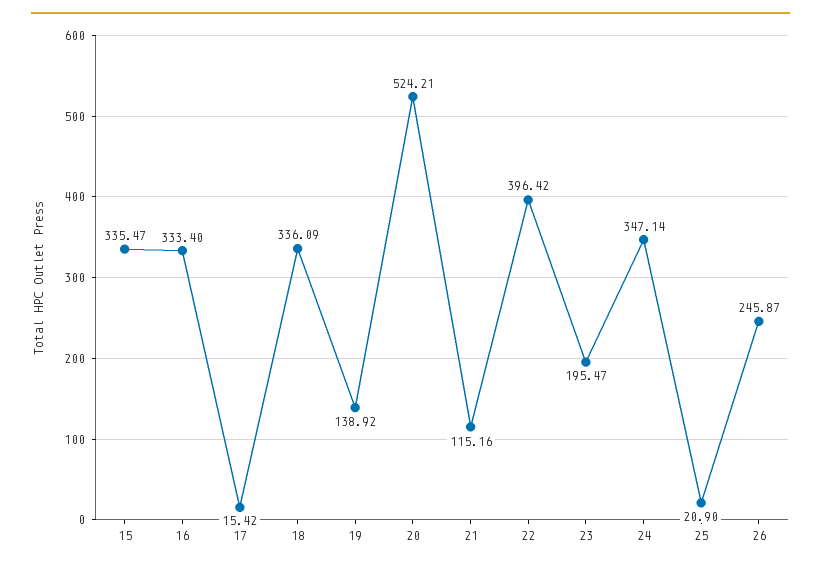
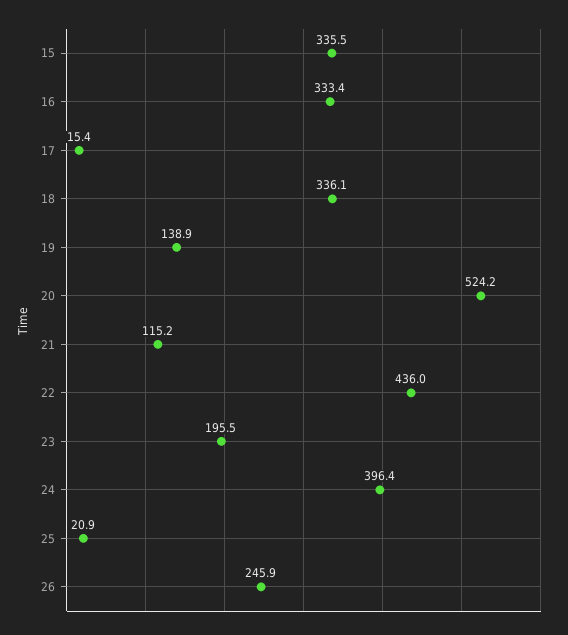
22: 396.42 -> 436
24: 347.14 -> 396.4

